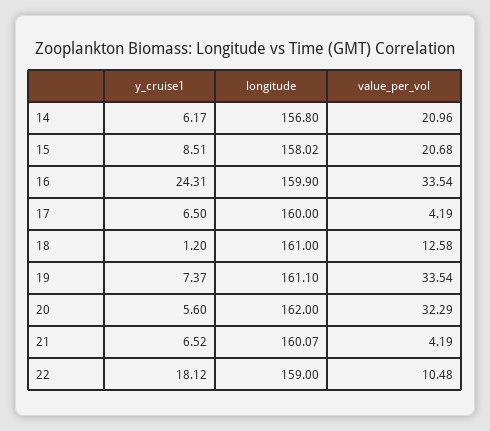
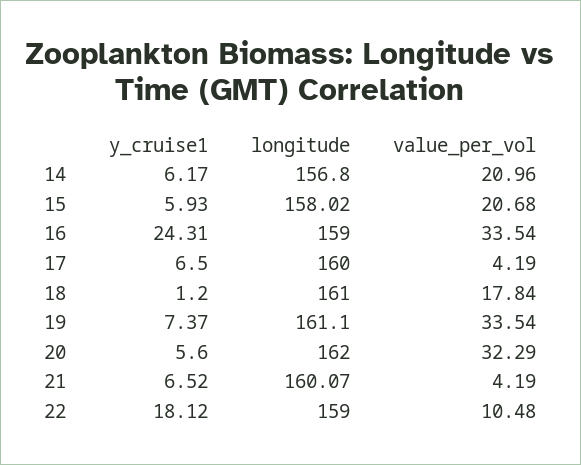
y_cruise1, 15: 8.51 -> 5.93
longitude, 16: 159.9 -> 159
value_per_vol, 18: 12.58 -> 17.84

